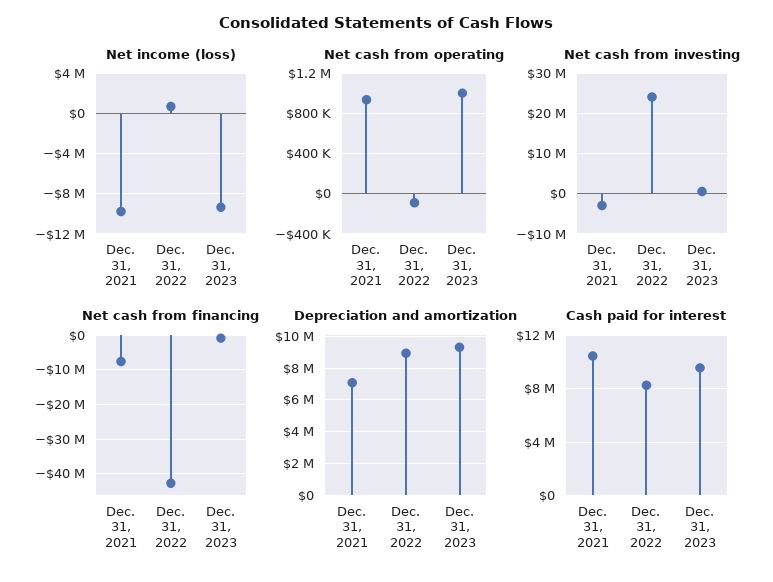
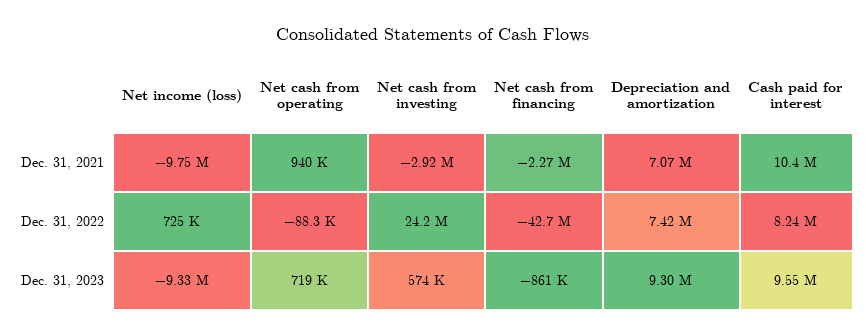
Net cash from operating, Dec. 31, 2023: 1000000 -> 719000
Net cash from financing, Dec. 31, 2021: -8000000 -> -2270000
Depreciation and amortization, Dec. 31, 2022: 9000000 -> 7420000

